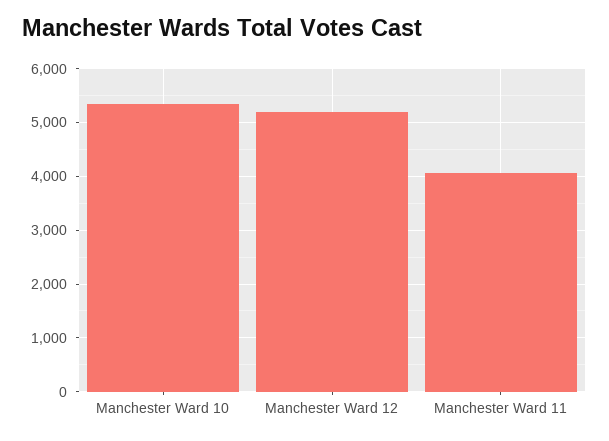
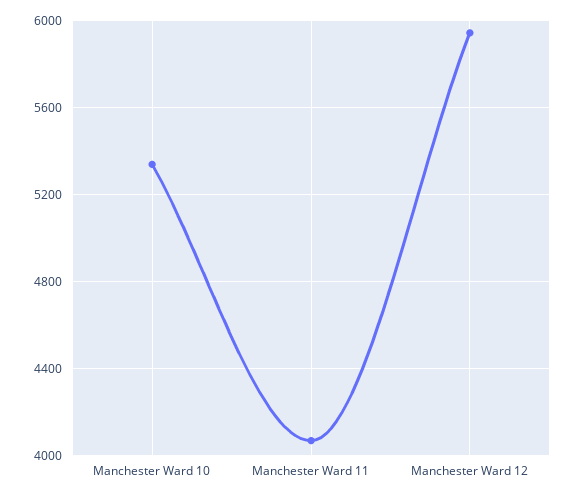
Manchester Ward 12: 5200 -> 5950

